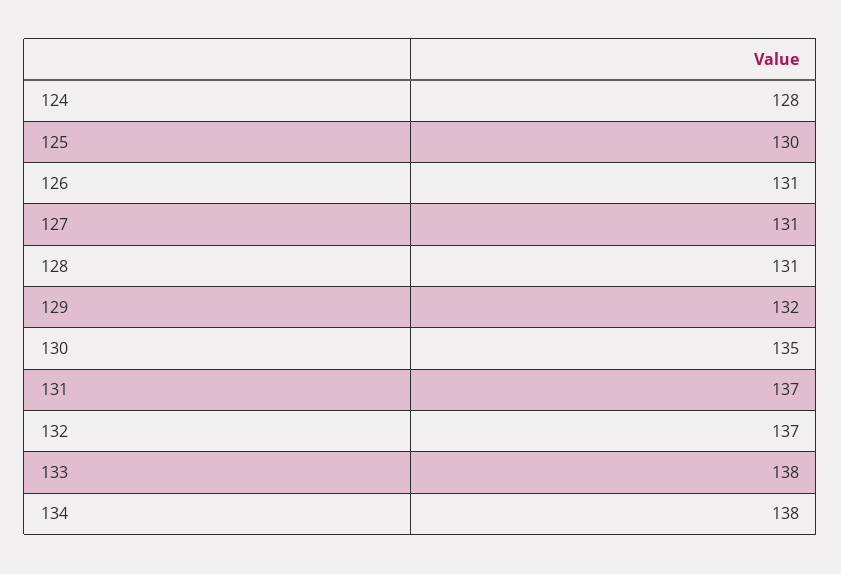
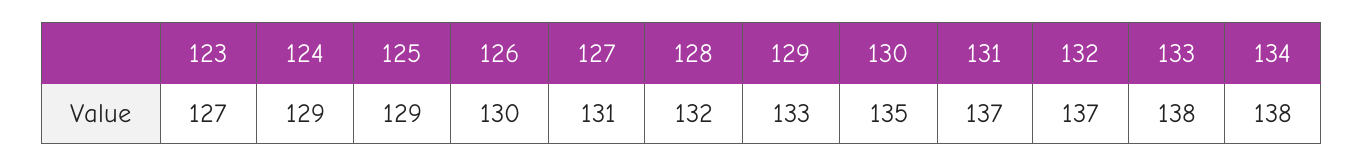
124: 128 -> 129
125: 130 -> 129
126: 131 -> 130
128: 131 -> 132
129: 132 -> 133
123: none -> 127

